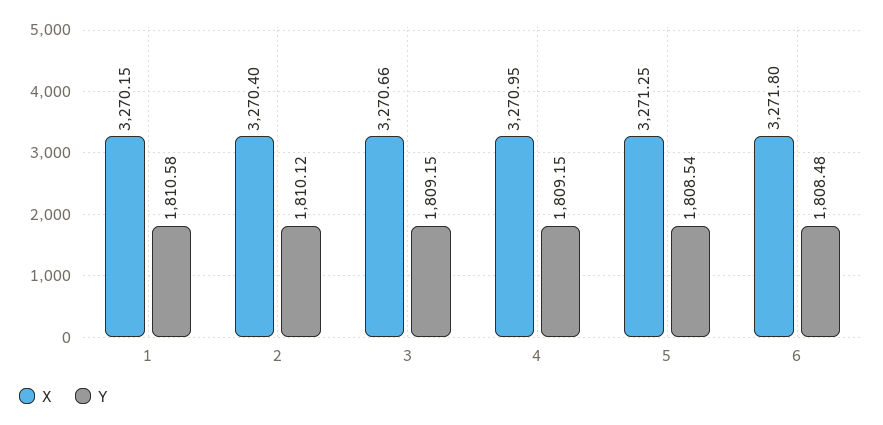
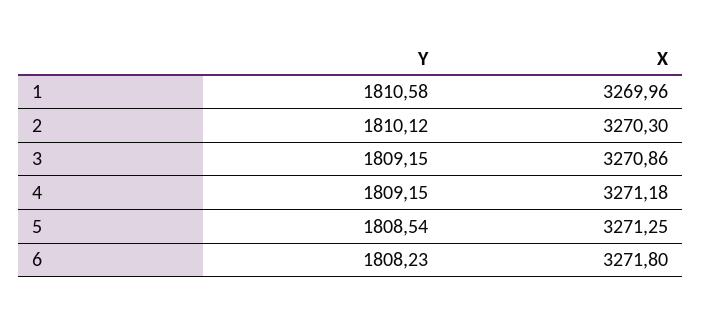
X, 1: 3270.15 -> 3269.96
X, 2: 3270.4 -> 3270.3
X, 3: 3270.66 -> 3270.86
X, 4: 3270.95 -> 3271.18
Y, 6: 1808.48 -> 1808.23

